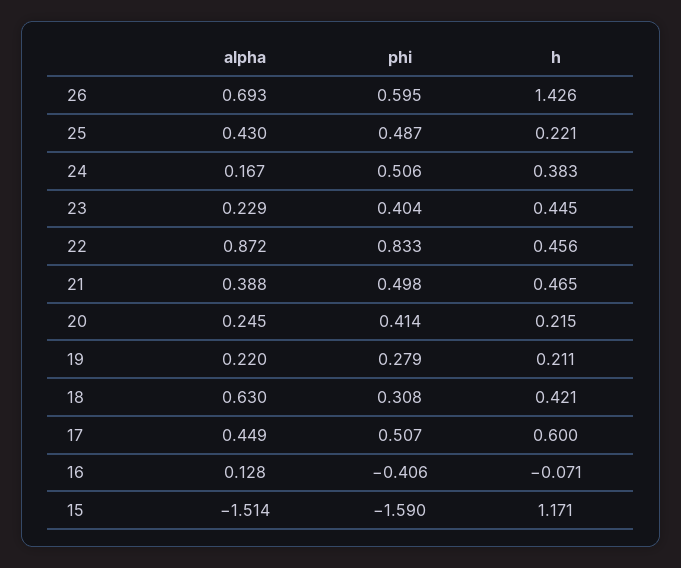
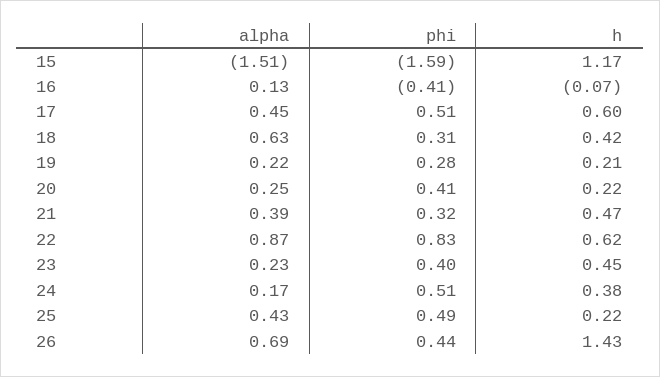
phi, 26: 0.595 -> 0.44
h, 22: 0.456 -> 0.62
phi, 21: 0.498 -> 0.32

